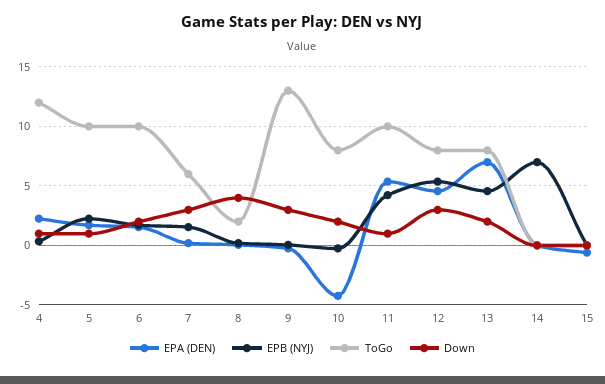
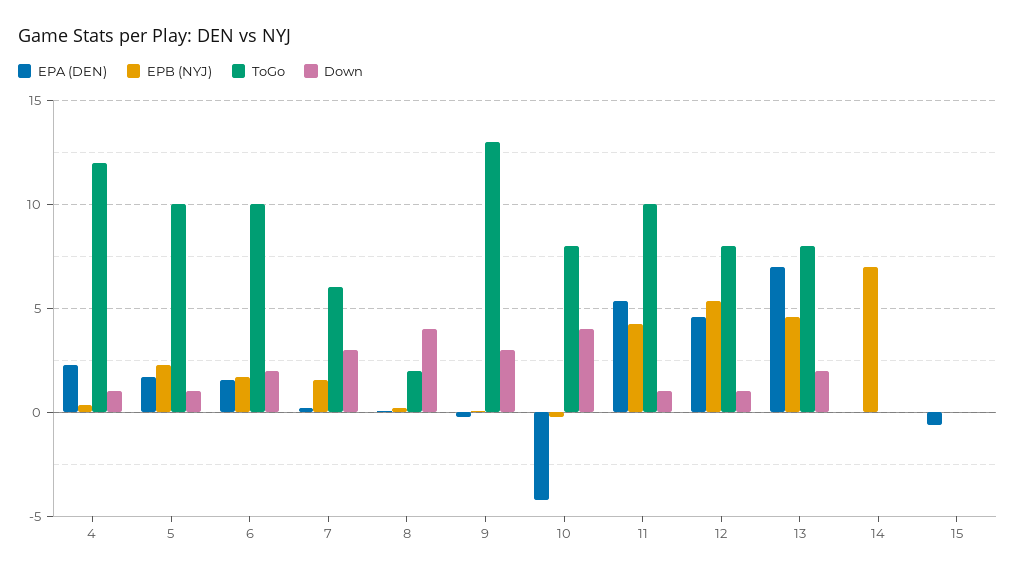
Down, 10: 2 -> 4
Down, 12: 3 -> 1

